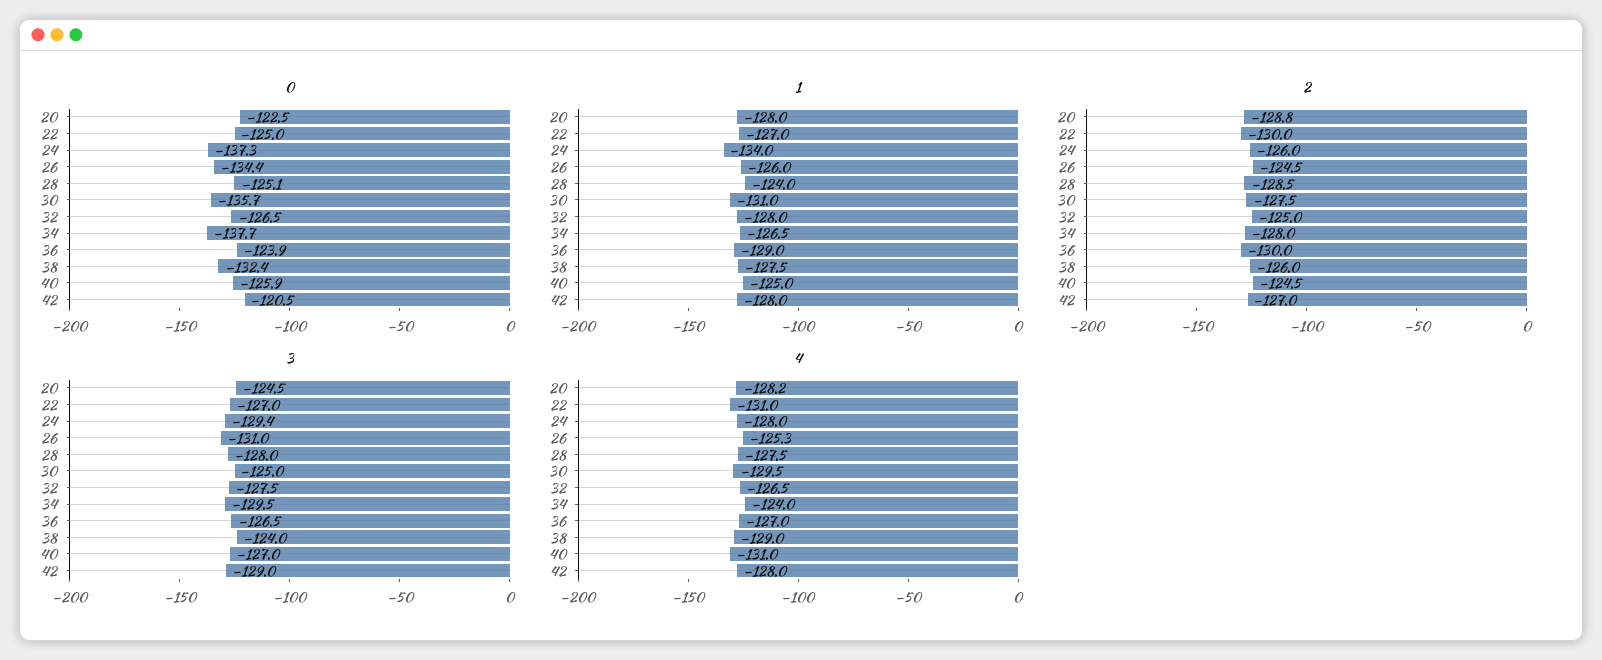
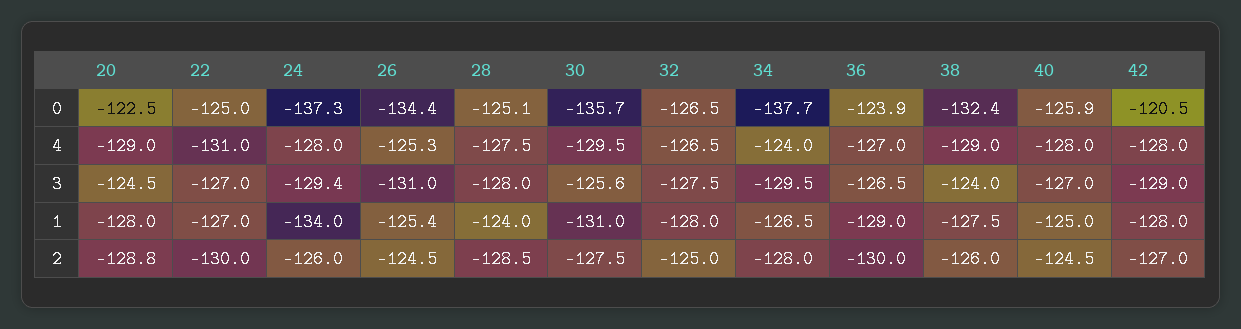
1, 26: -126 -> -125.4
3, 30: -125 -> -125.6
4, 20: -128.2 -> -129
4, 40: -131 -> -128

